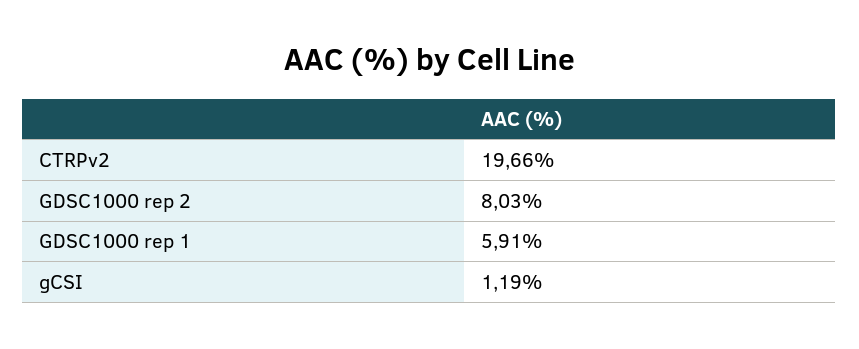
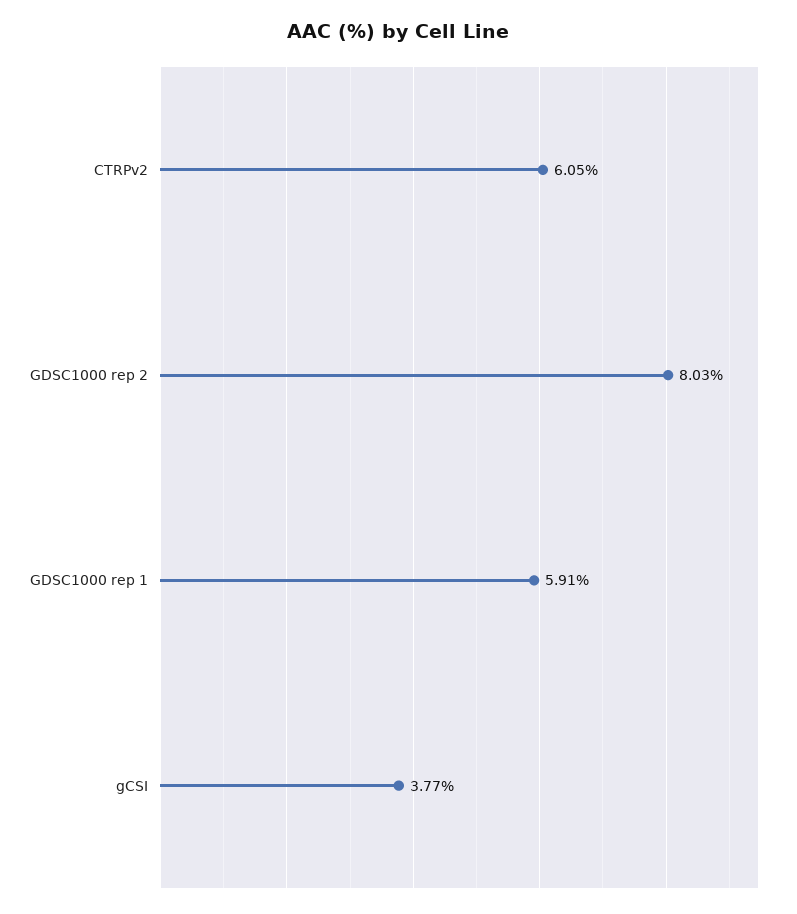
CTRPv2: 19.66 -> 6.05
gCSI: 1.19 -> 3.77

